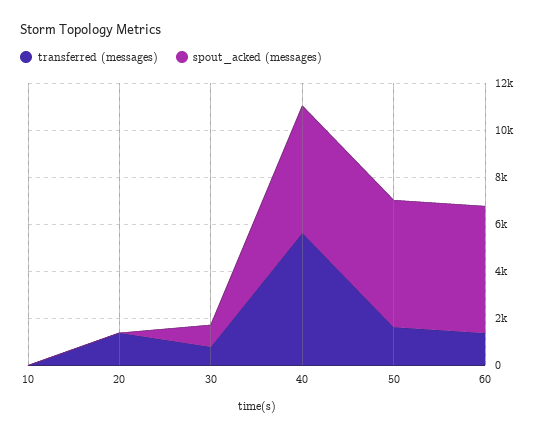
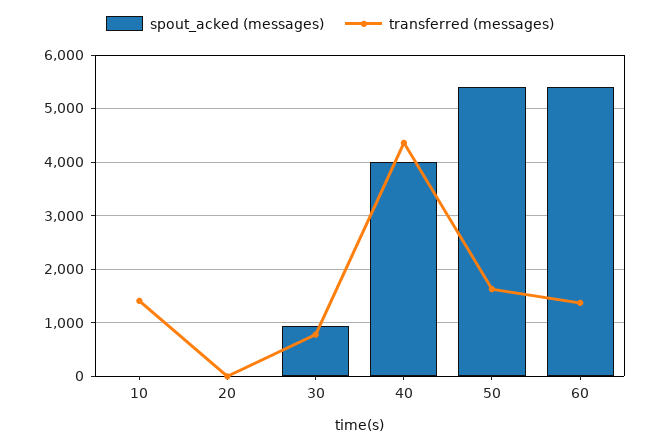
transferred (messages), 10: 0 -> 1400
transferred (messages), 20: 1500 -> 0
transferred (messages), 40: 5500 -> 4400
spout_acked (messages), 40: 5500 -> 4000

